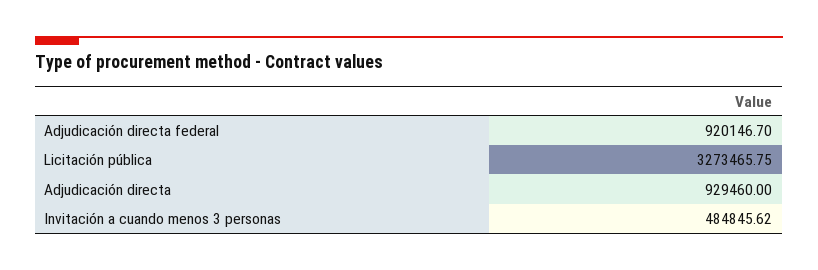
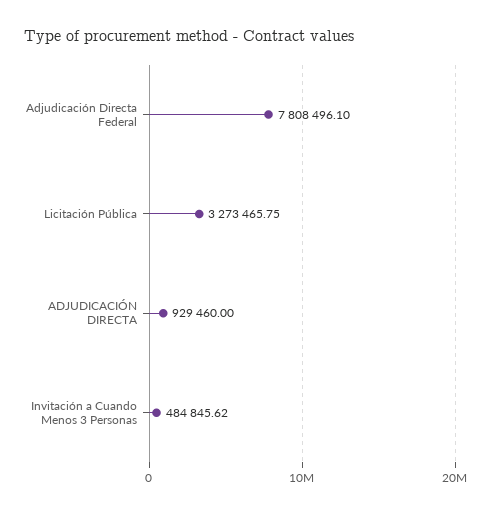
Adjudicación directa federal: 920146.7 -> 7808496.1

